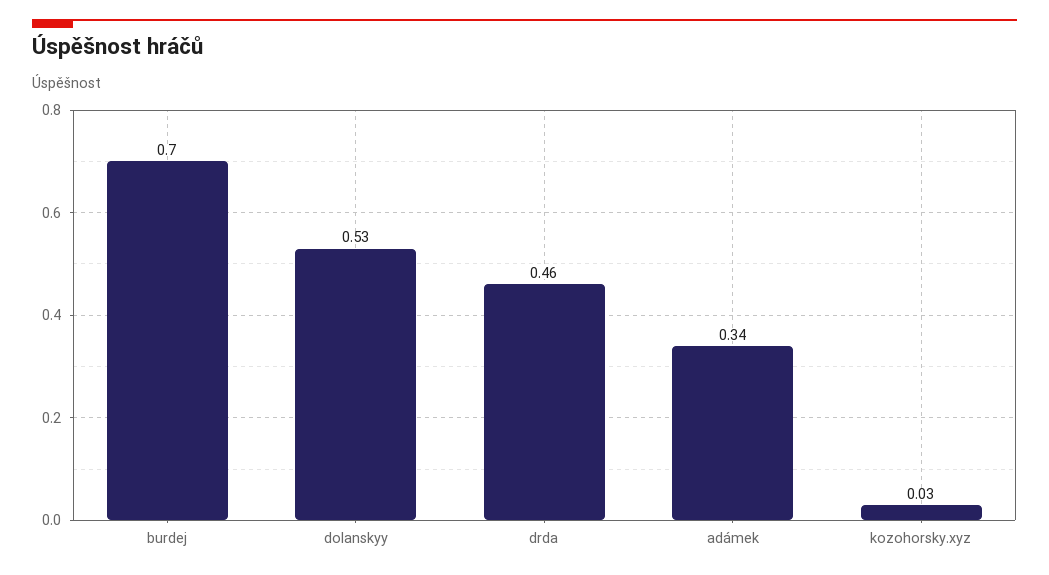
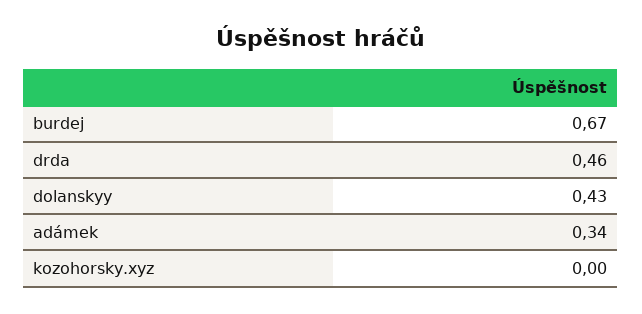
burdej: 0.7 -> 0.67
dolanskyy: 0.53 -> 0.43
kozohorsky.xyz: 0.03 -> 0

